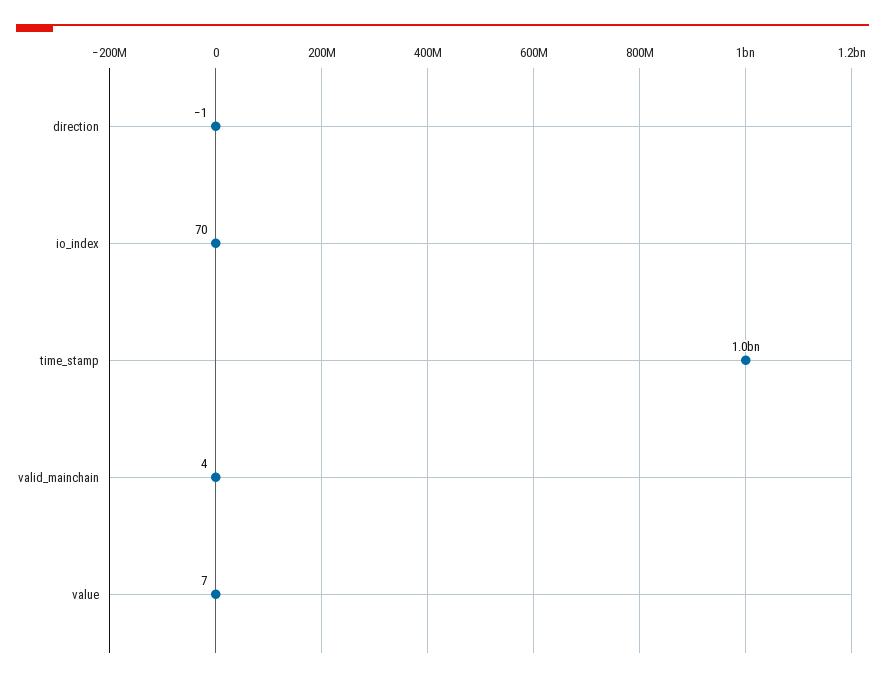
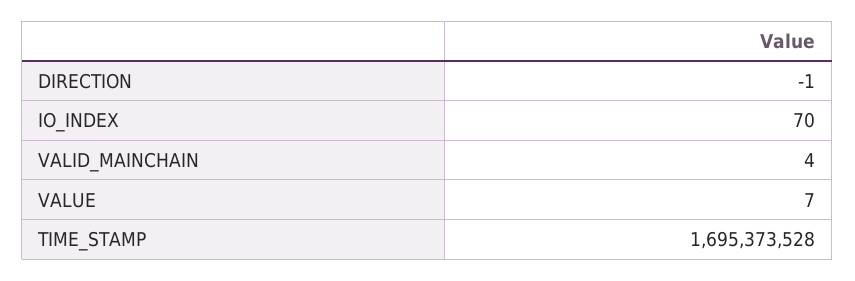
time_stamp: 1000000000 -> 1695373528

